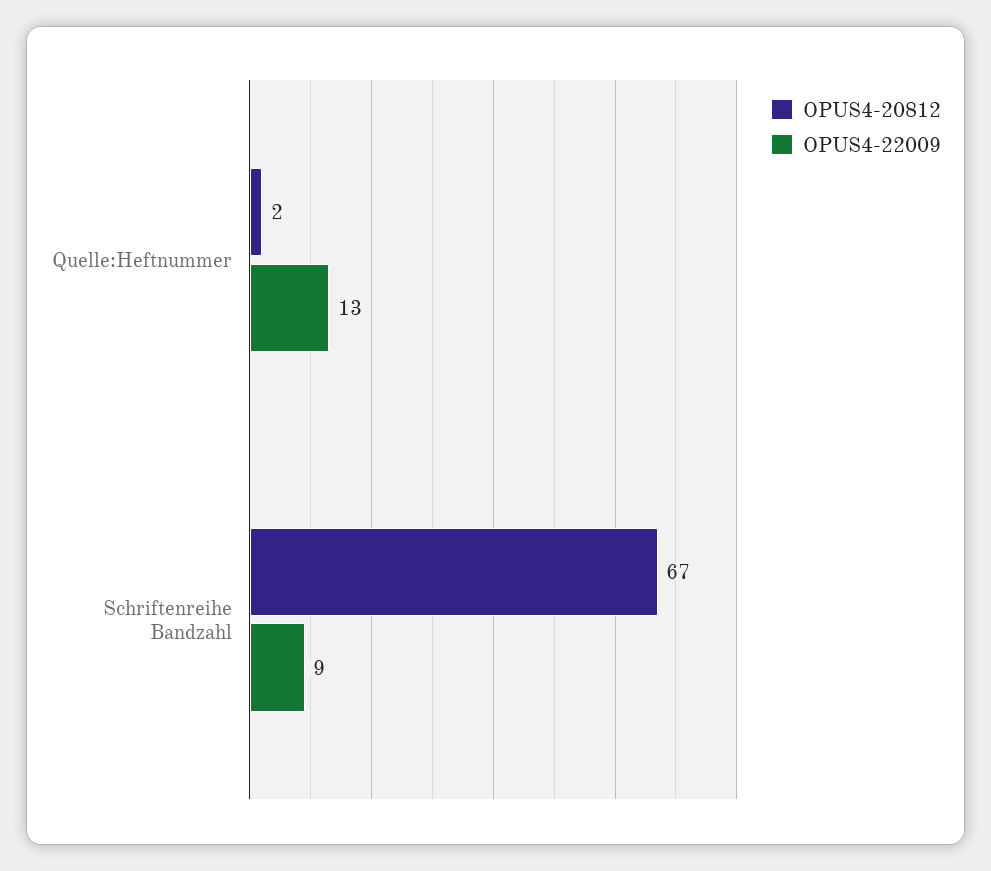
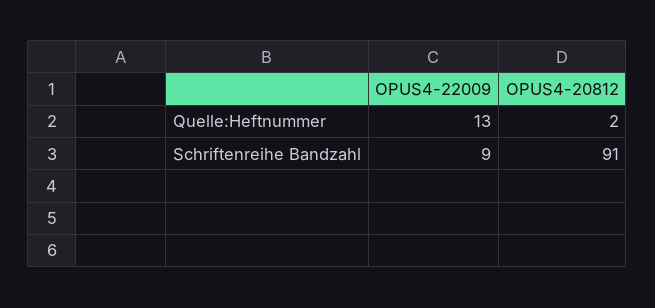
OPUS4-20812, Schriftenreihe Bandzahl: 67 -> 91

